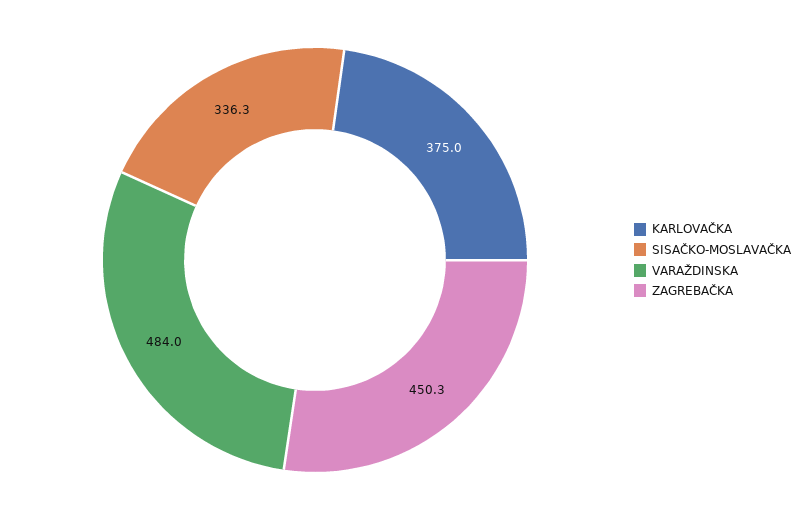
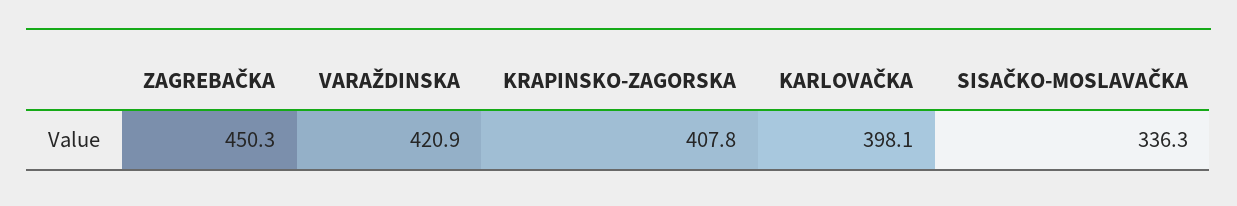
KARLOVAČKA: 375 -> 398.1
VARAŽDINSKA: 484 -> 420.9
KRAPINSKO-ZAGORSKA: none -> 407.8

